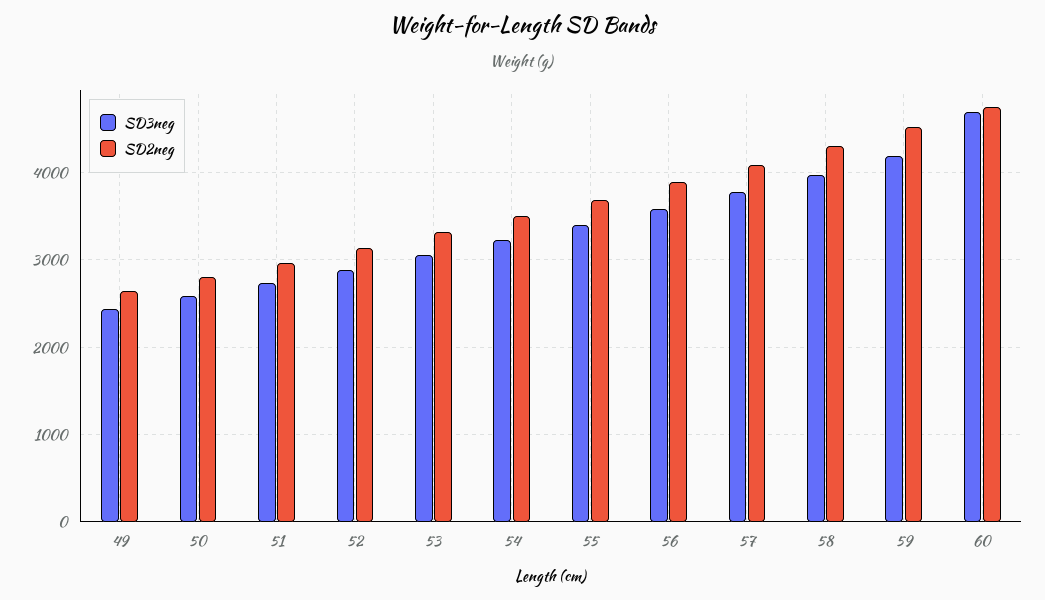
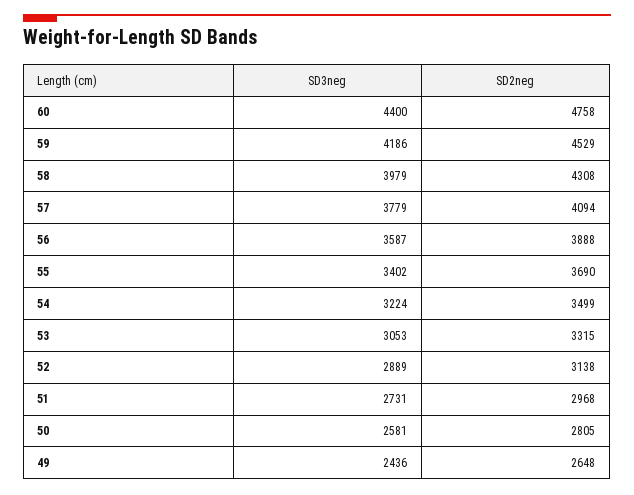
SD3neg, 60: 4700 -> 4400

